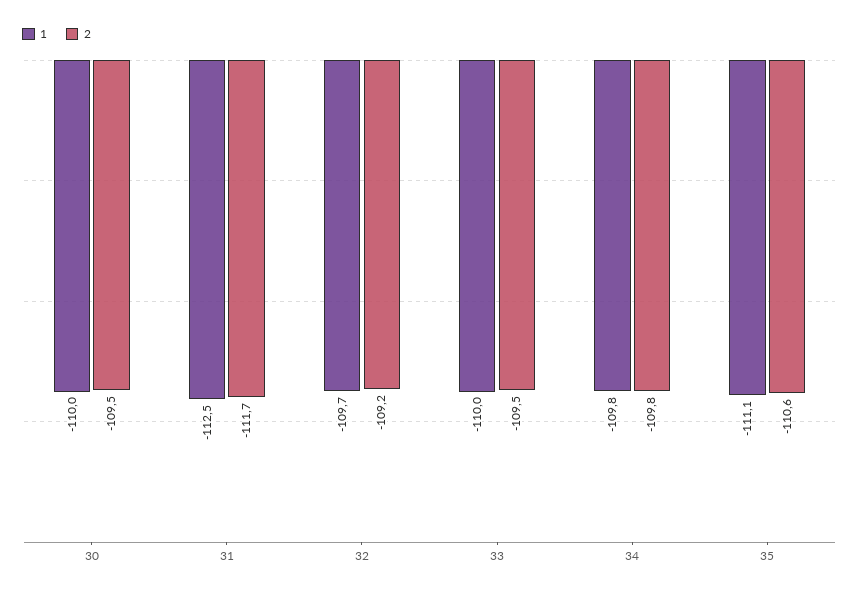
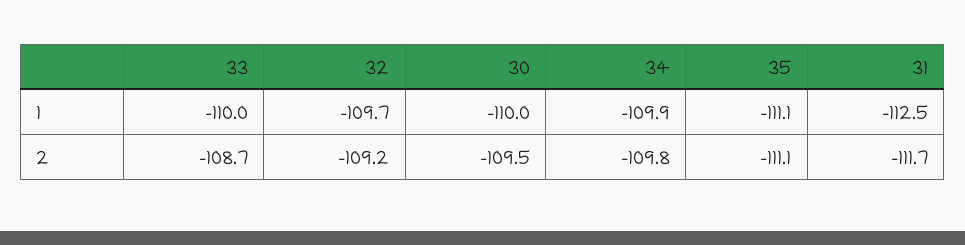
2, 33: -109.5 -> -108.7
1, 34: -109.8 -> -109.9
2, 35: -110.6 -> -111.1

